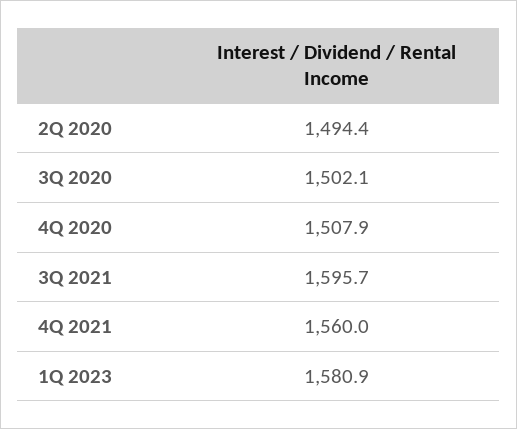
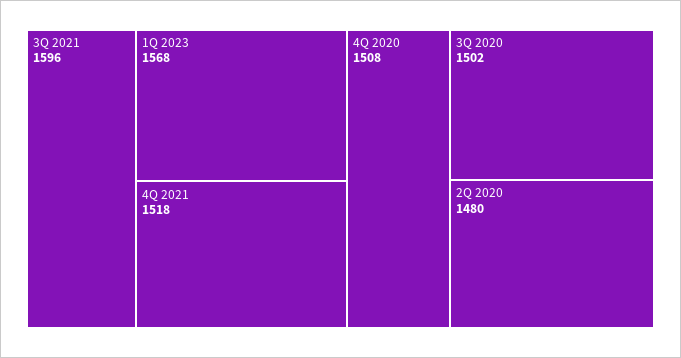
2Q 2020: 1494.4 -> 1480
4Q 2021: 1560 -> 1518
1Q 2023: 1580.9 -> 1568

